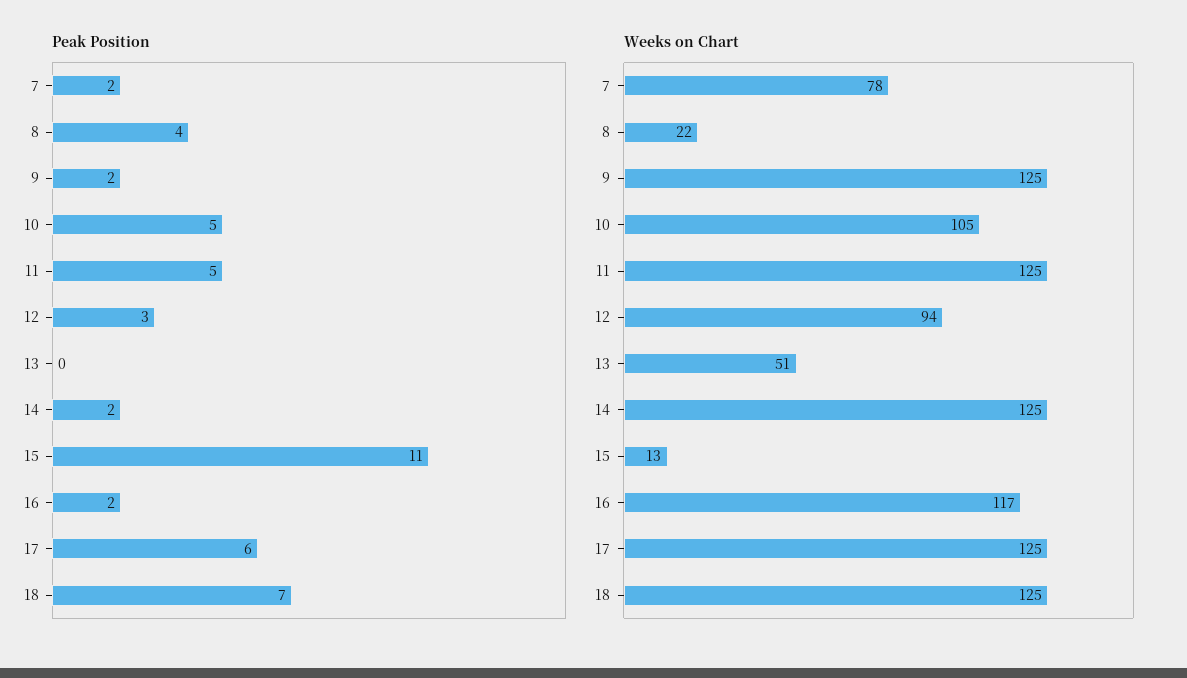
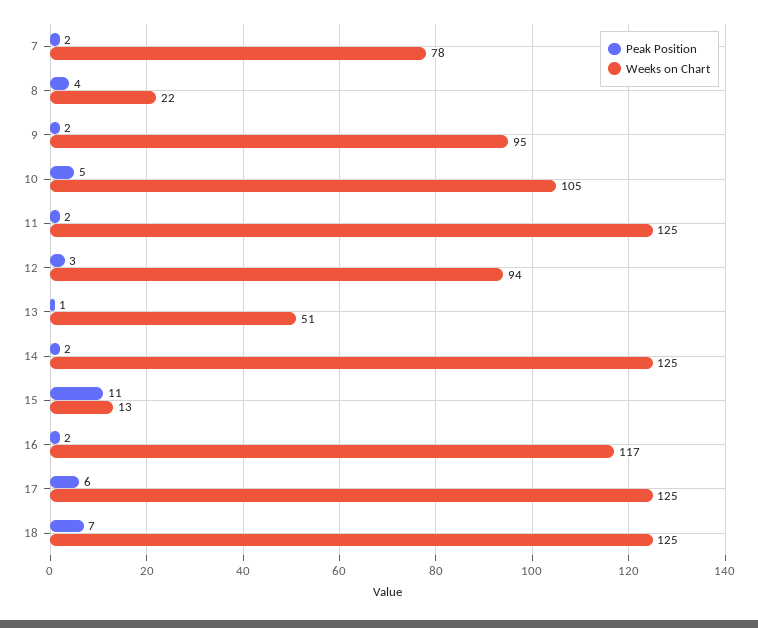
Peak Position, 11: 5 -> 2
Peak Position, 13: 0 -> 1
Weeks on Chart, 9: 125 -> 95

